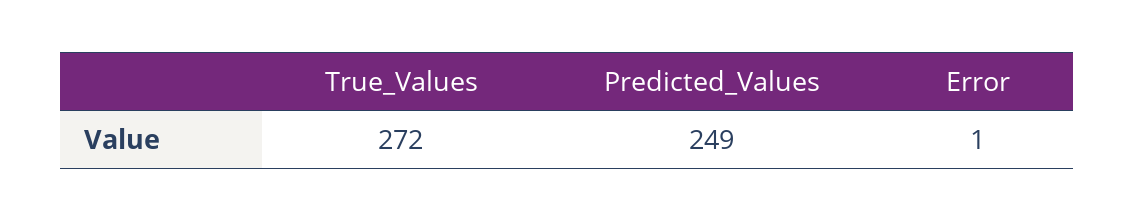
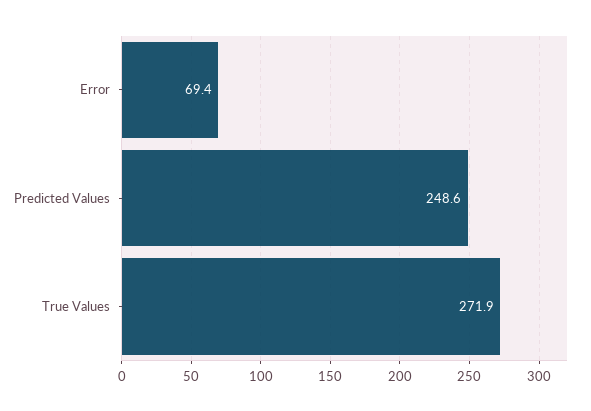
Error: 1 -> 69.4

